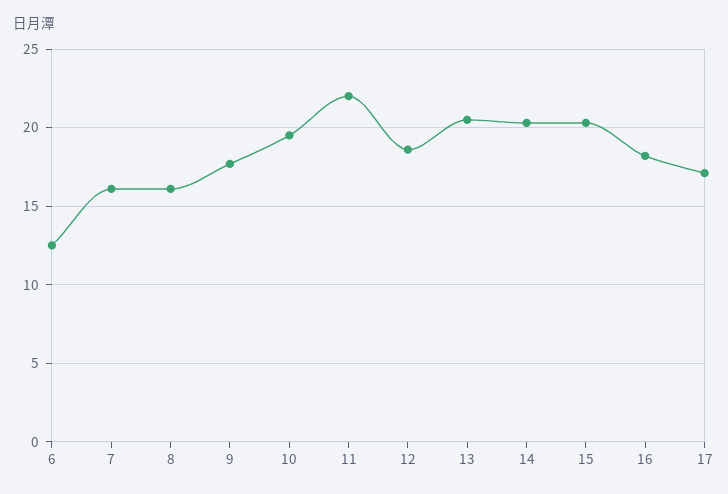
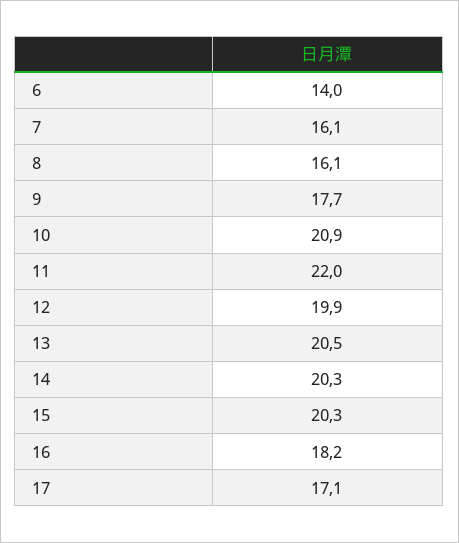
6: 12.5 -> 14
10: 19.5 -> 20.9
12: 18.5 -> 19.9

